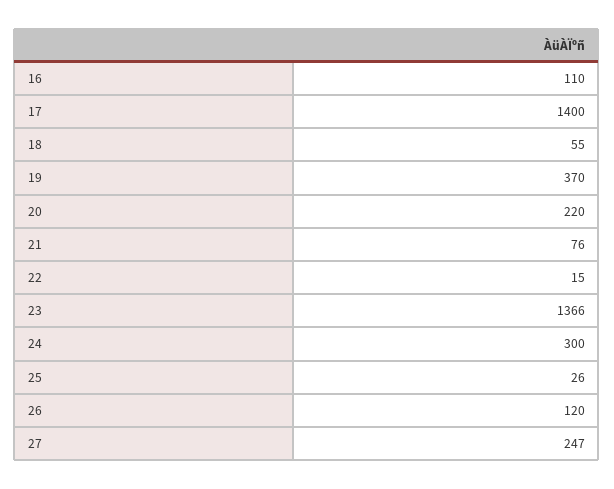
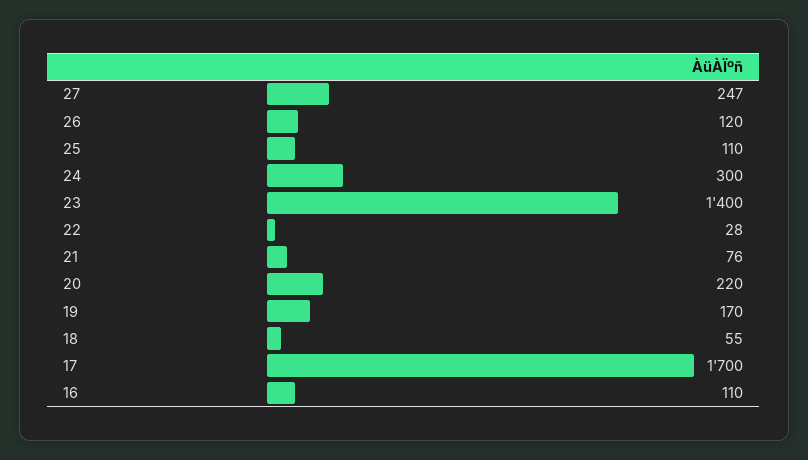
17: 1400 -> 1700
19: 370 -> 170
22: 15 -> 28
23: 1366 -> 1400
25: 26 -> 110

